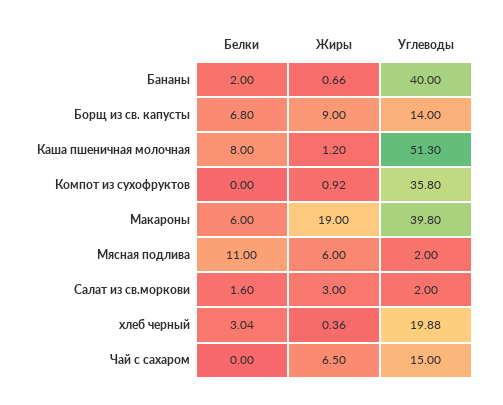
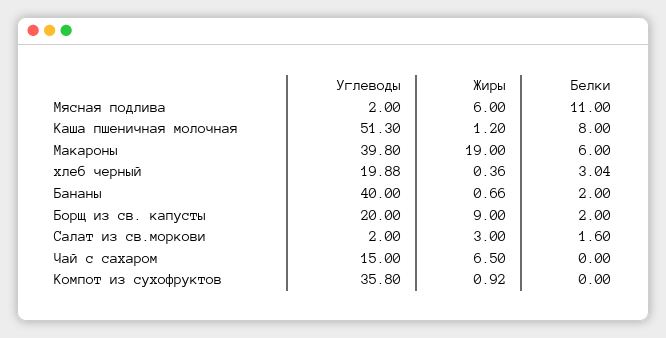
Белки, Борщ из св. капусты: 6.8 -> 2
Углеводы, Борщ из св. капусты: 14 -> 20

